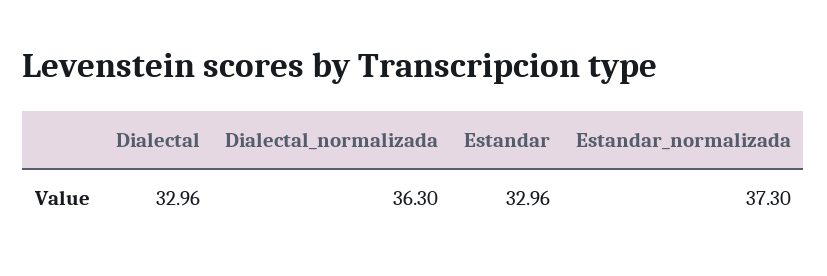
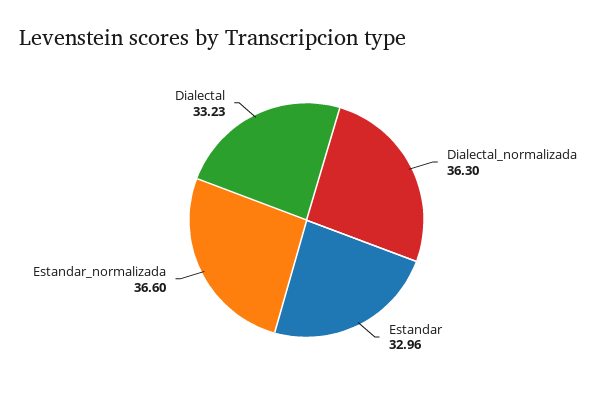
Dialectal: 32.96 -> 33.23
Estandar_normalizada: 37.3 -> 36.6

